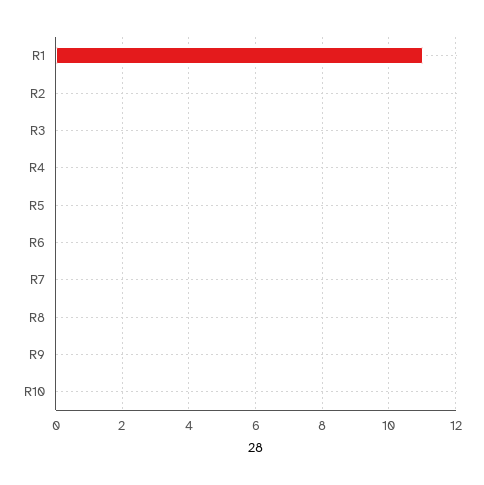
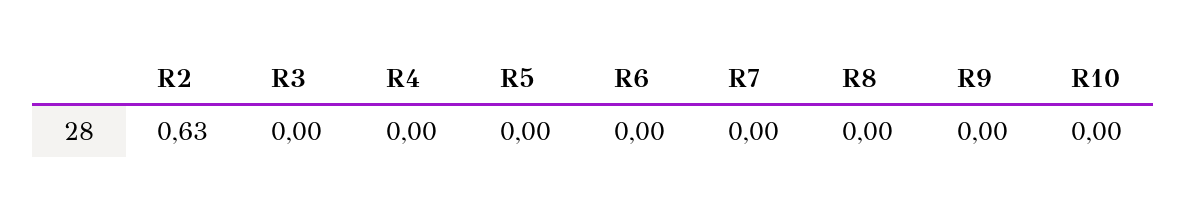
R1: 11 -> none
R2: 0 -> 0.63

